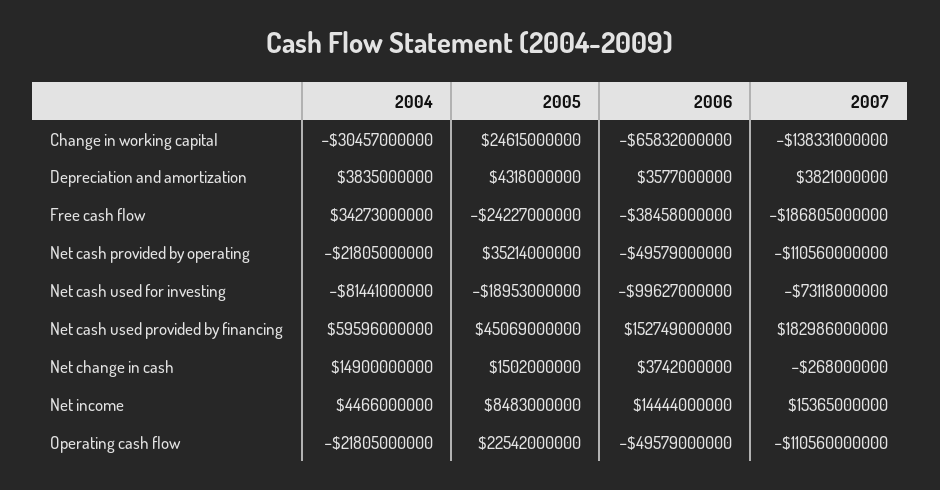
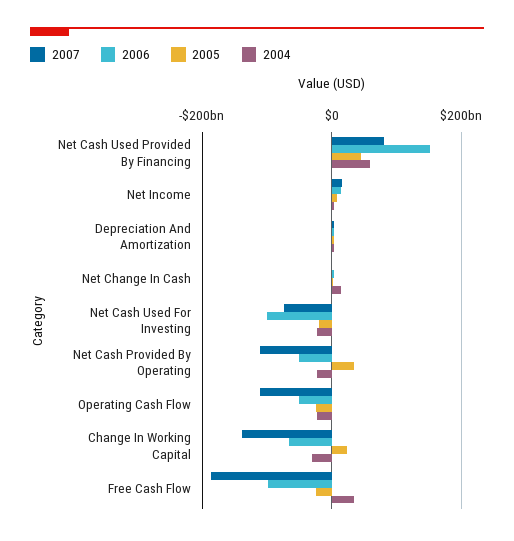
2006, Free cash flow: -38458000000 -> -100000000000
2004, Net cash used for investing: -81441000000 -> -20000000000
2007, Net cash used provided by financing: 182986000000 -> 80000000000
2005, Operating cash flow: 22542000000 -> -20000000000

